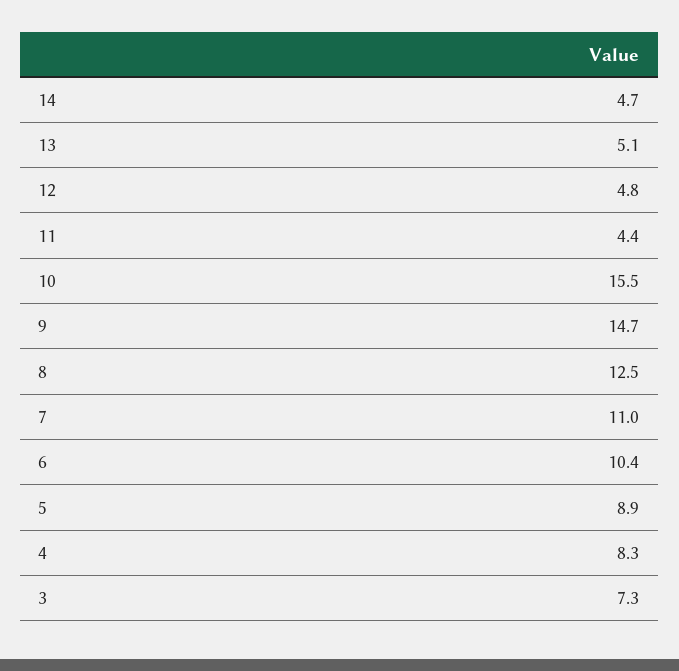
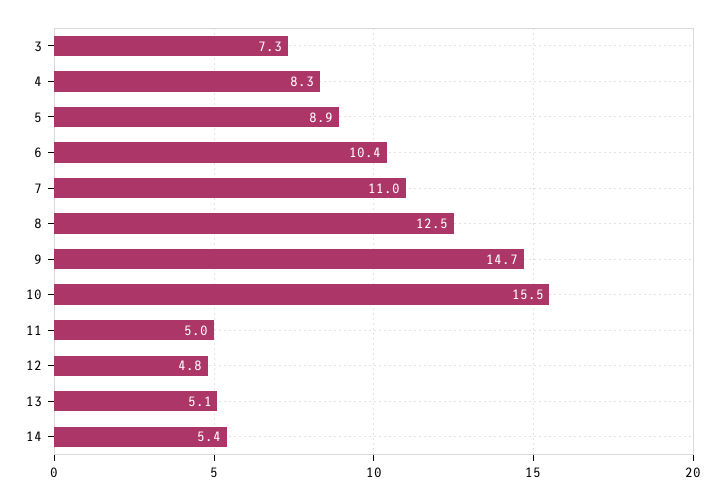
14: 4.7 -> 5.4
11: 4.4 -> 5

